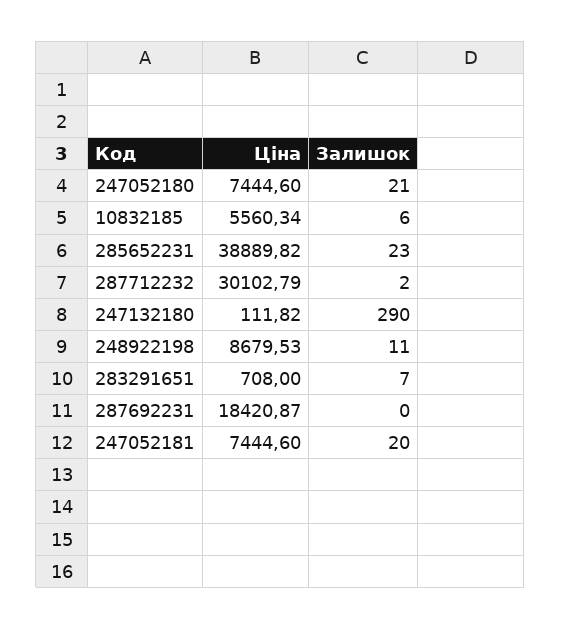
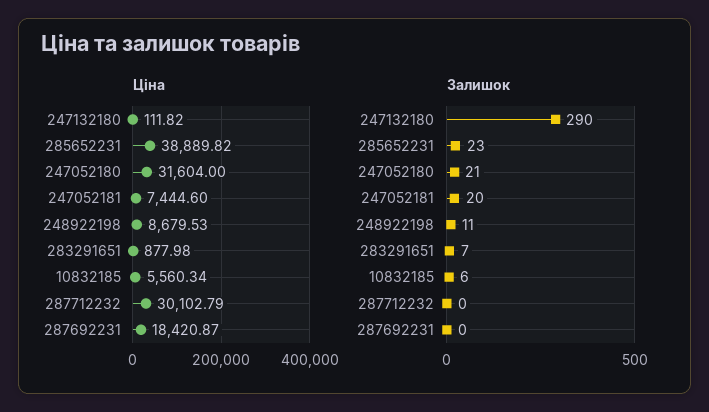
Ціна, 247052180: 7444.6 -> 31604
Залишок, 287712232: 2 -> 0
Ціна, 283291651: 708 -> 877.98

